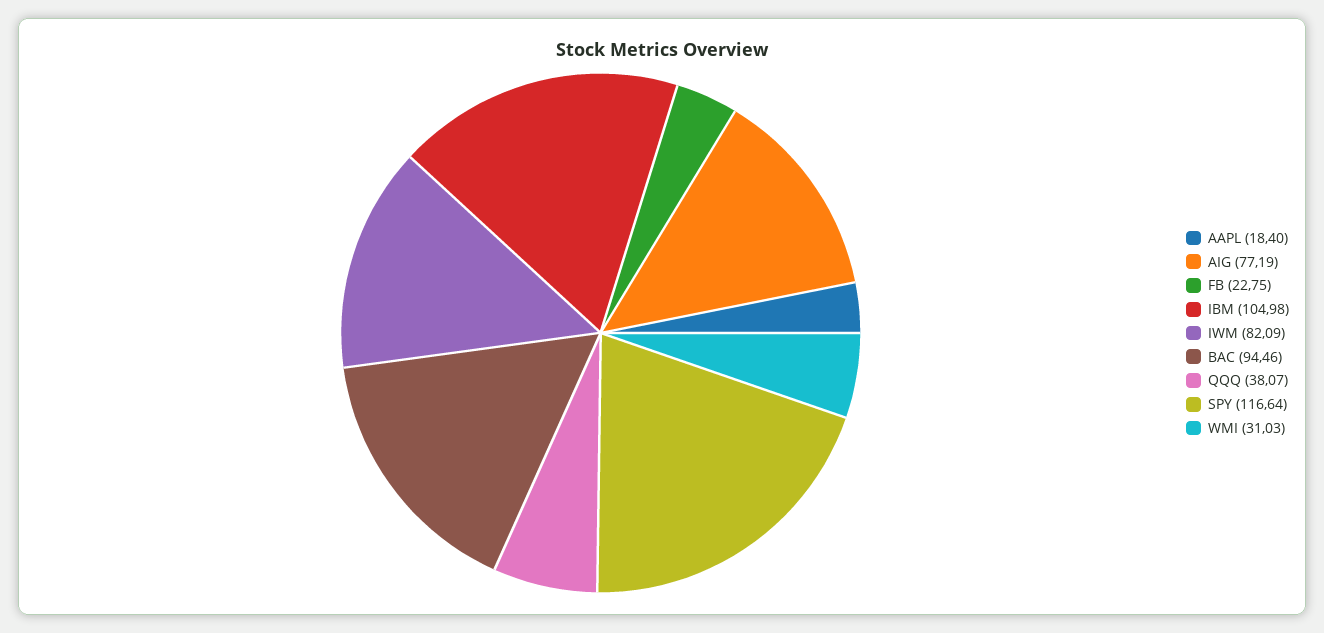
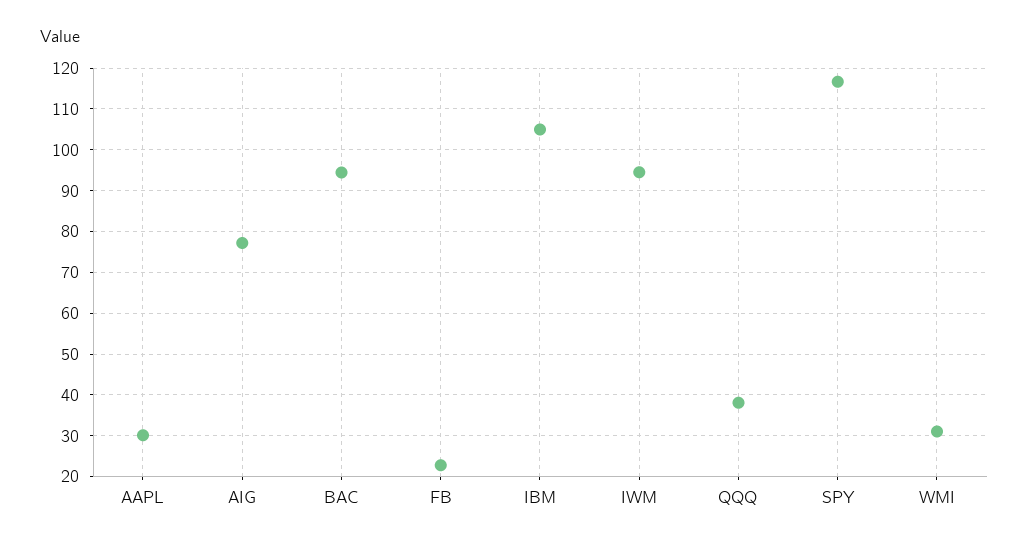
AAPL: 18.4 -> 30
IWM: 82.09 -> 94

